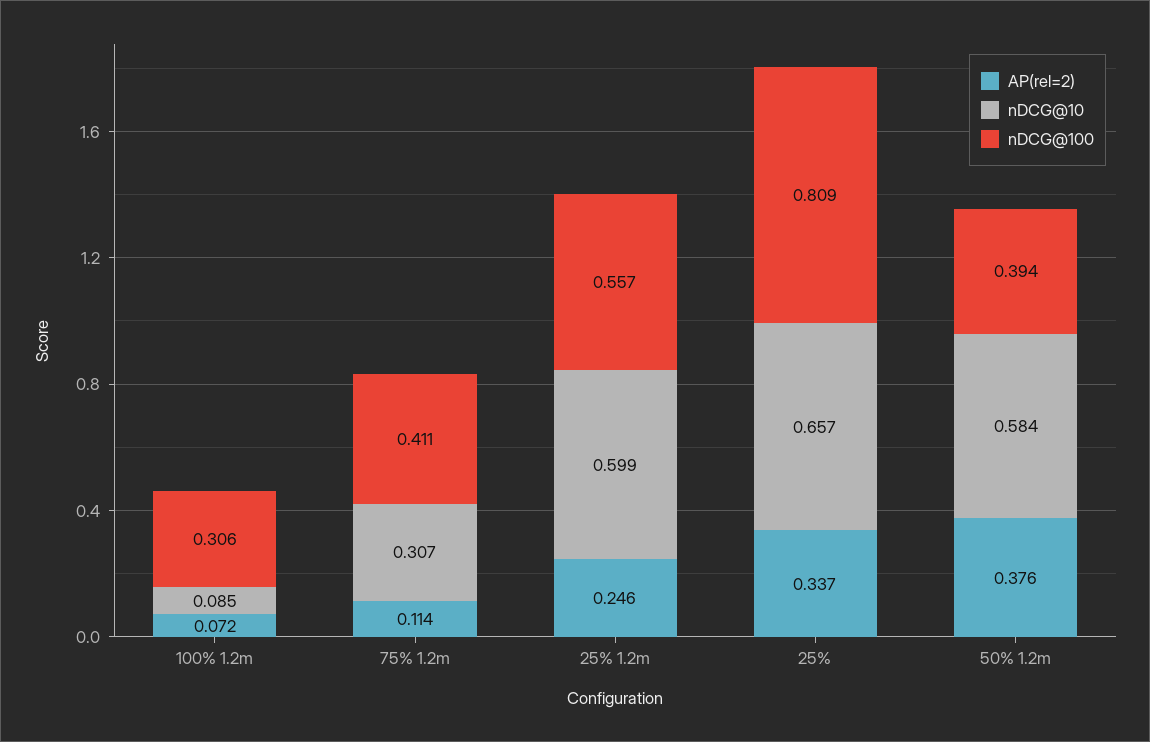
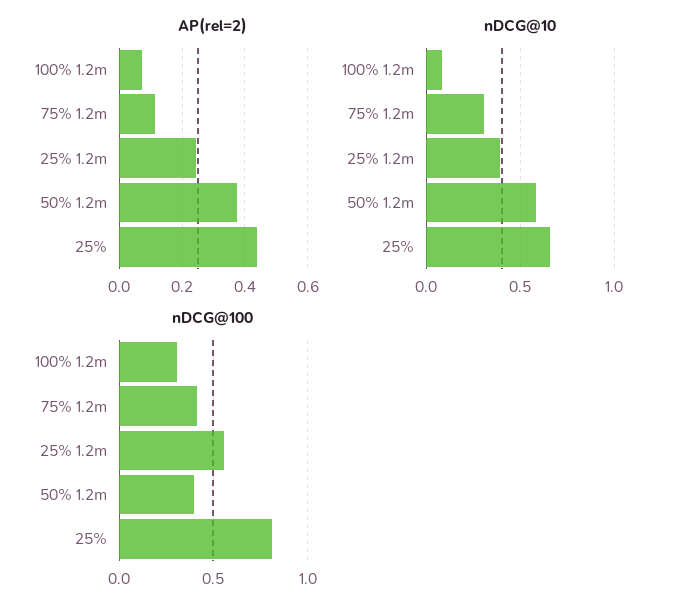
nDCG@10, 25% 1.2m: 0.599 -> 0.4
AP(rel=2), 25%: 0.337 -> 0.44

